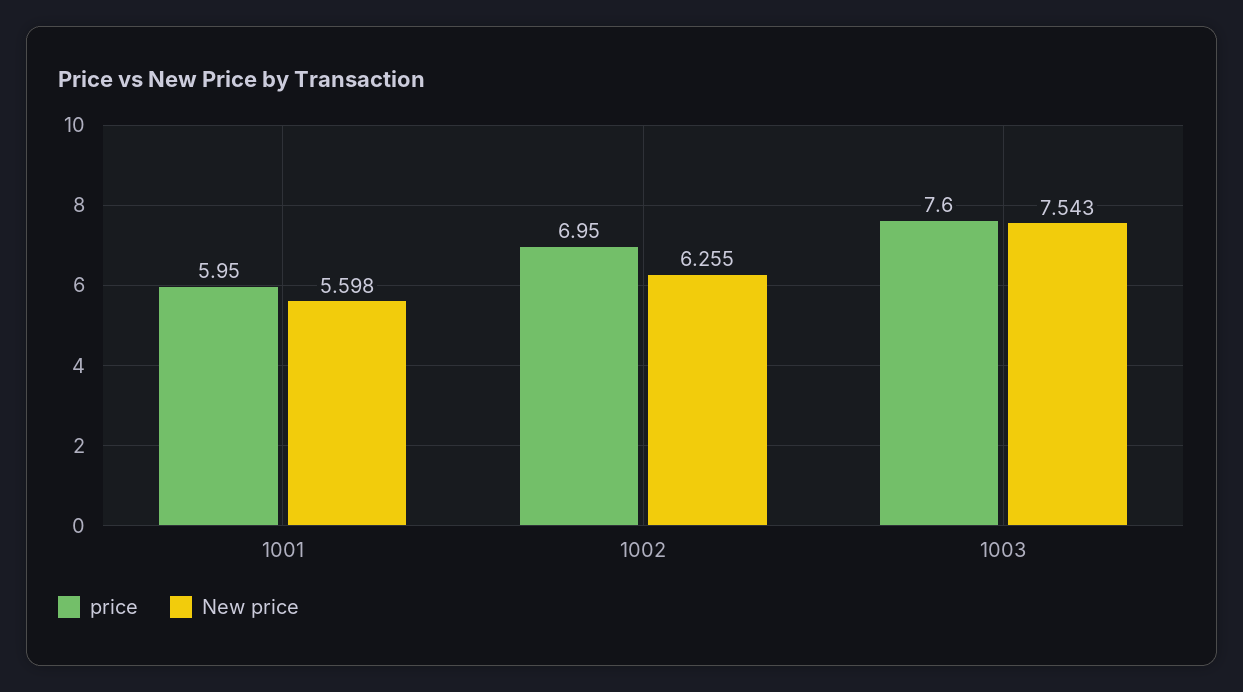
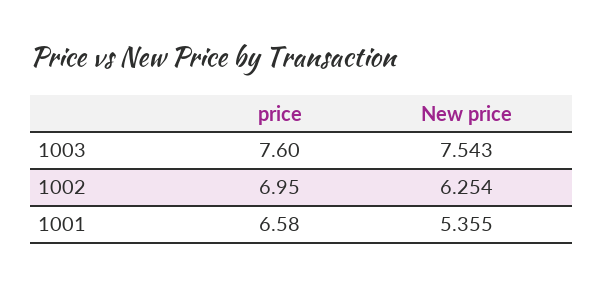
price, 1001: 5.95 -> 6.58
New price, 1001: 5.598 -> 5.355
New price, 1002: 6.255 -> 6.254

